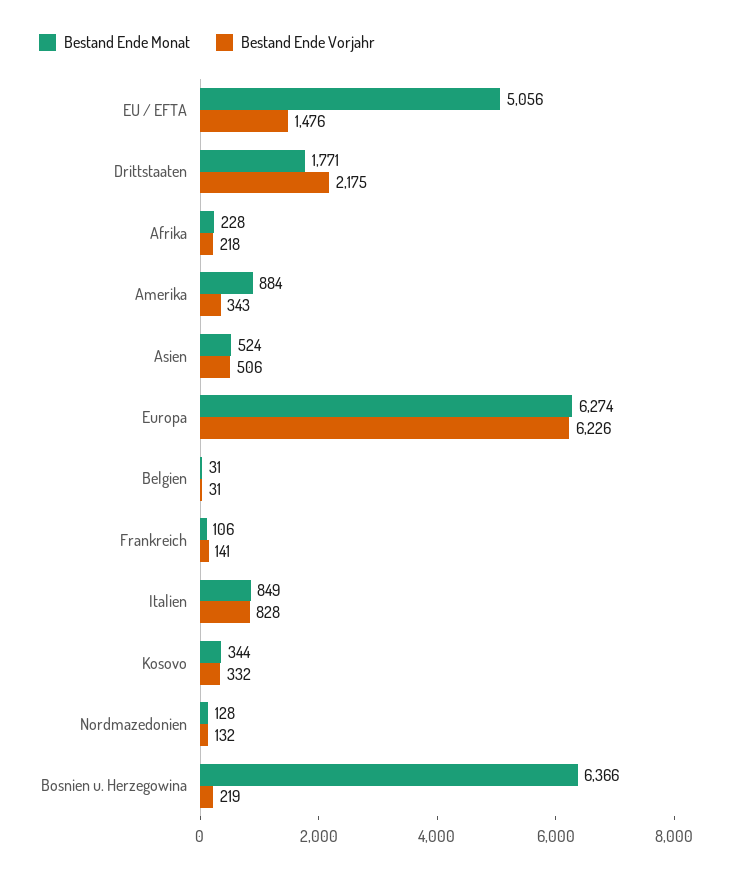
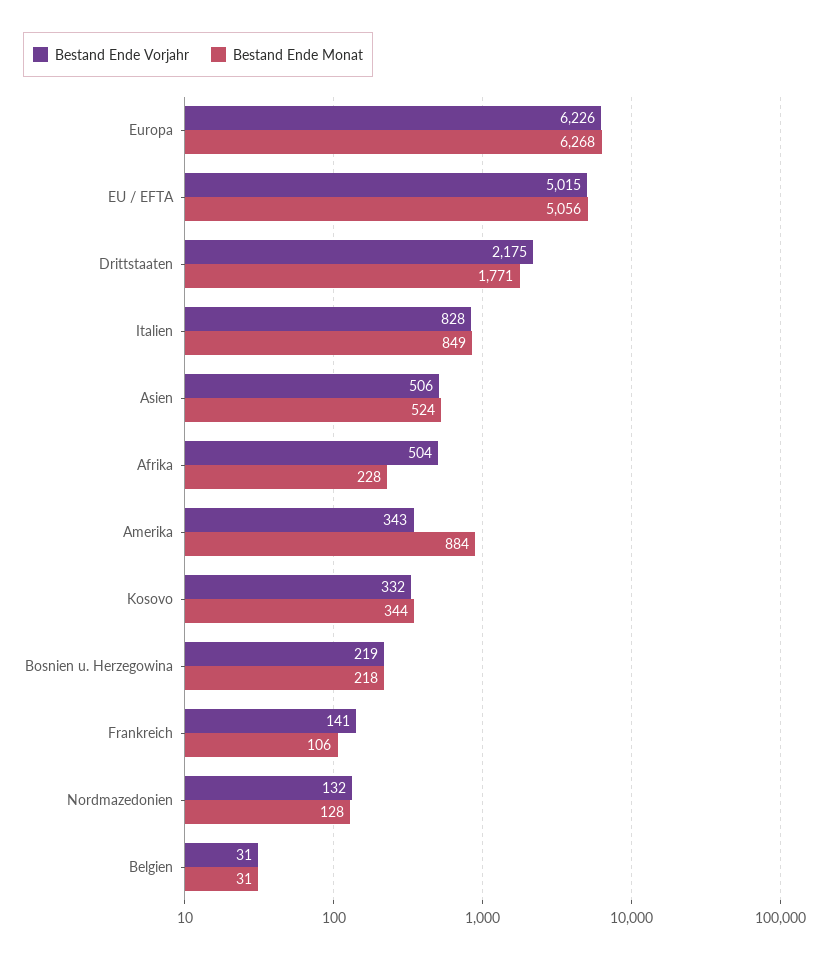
Bestand Ende Vorjahr, EU / EFTA: 1476 -> 5015
Bestand Ende Vorjahr, Afrika: 218 -> 504
Bestand Ende Monat, Europa: 6274 -> 6268
Bestand Ende Monat, Bosnien u. Herzegowina: 6366 -> 218

